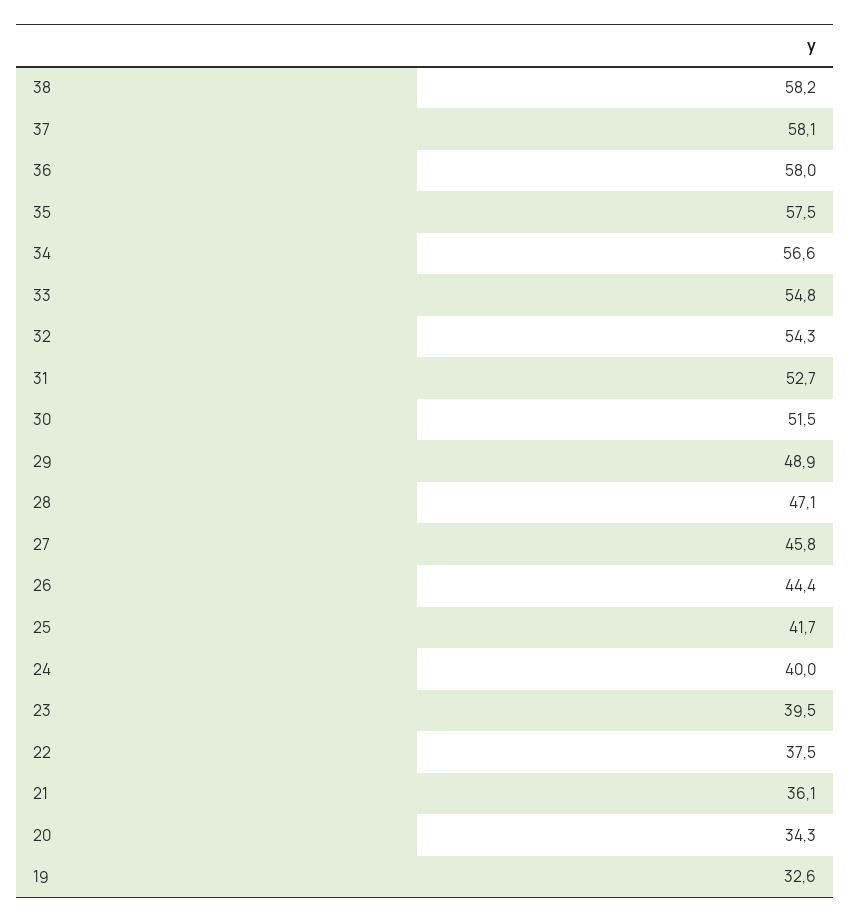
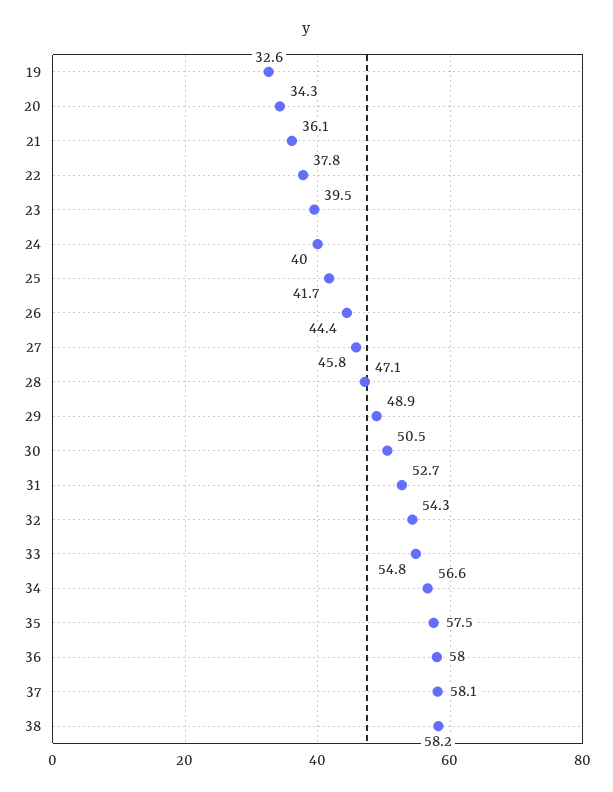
30: 51.5 -> 50.5
22: 37.5 -> 37.8

